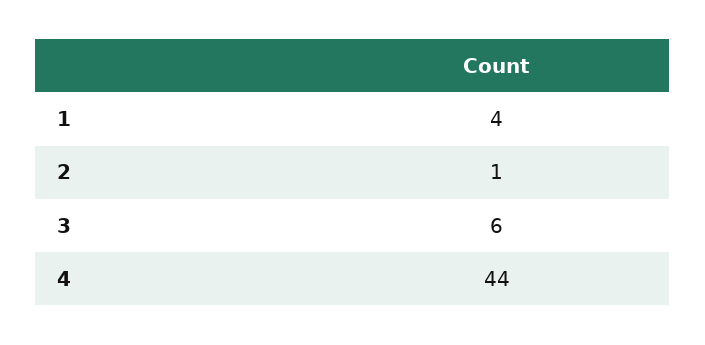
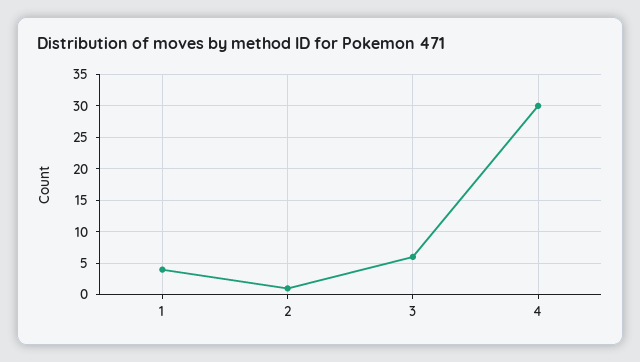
4: 44 -> 30

